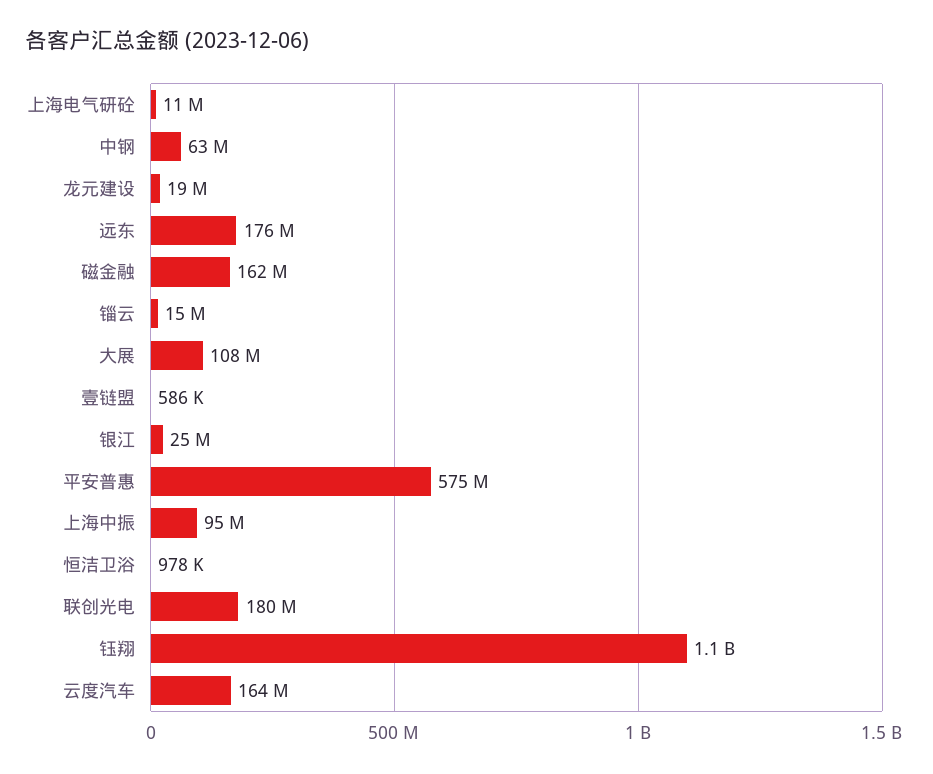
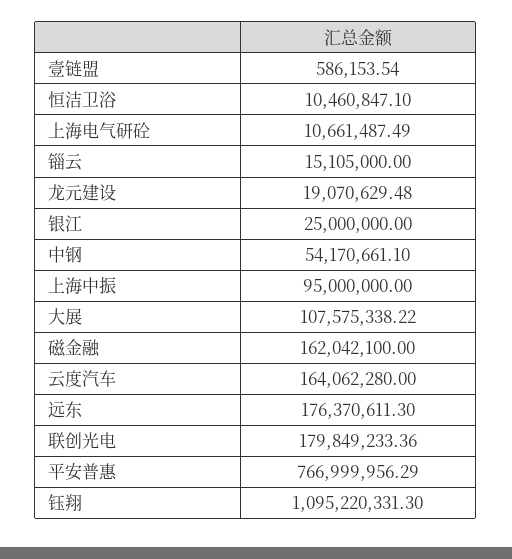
中钢: 63000000 -> 54170661.1
平安普惠: 575000000 -> 766999956.29
恒洁卫浴: 978000 -> 10460847.1

